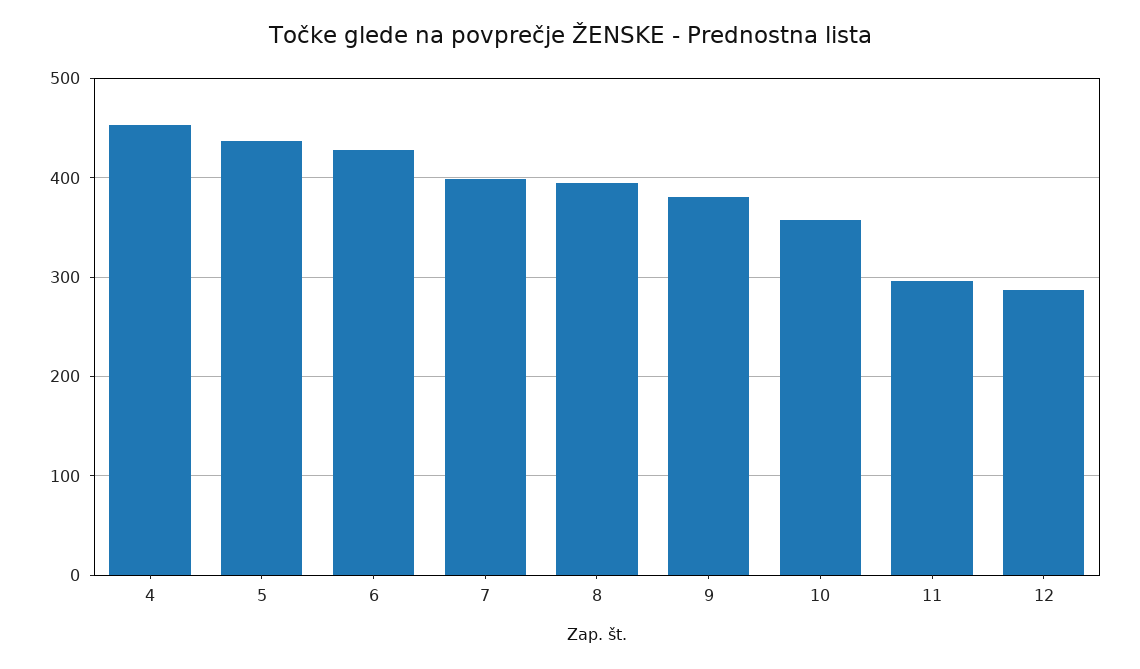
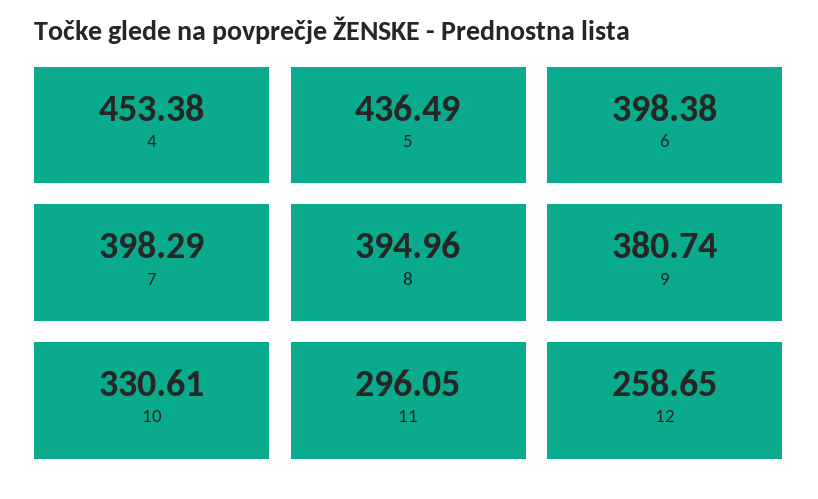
6: 430 -> 398.38
10: 360 -> 330.61
12: 290 -> 258.65

